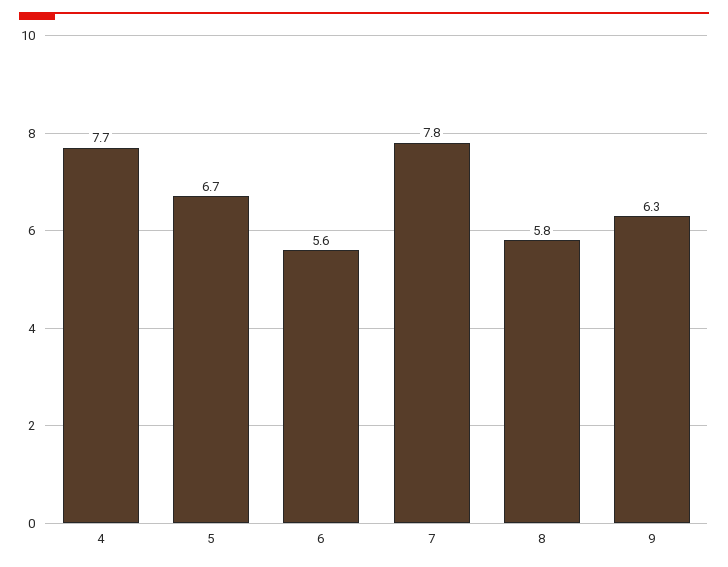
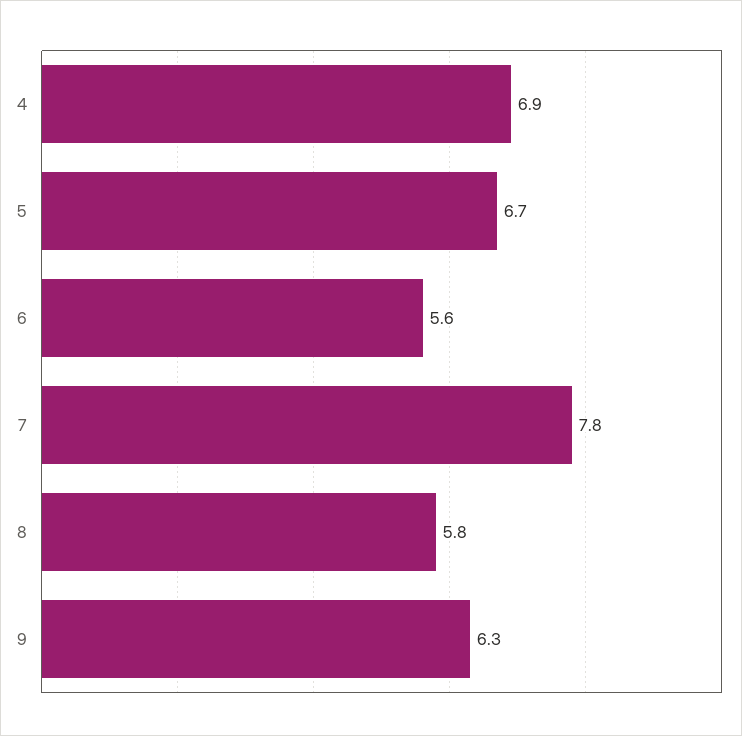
4: 7.7 -> 6.9

